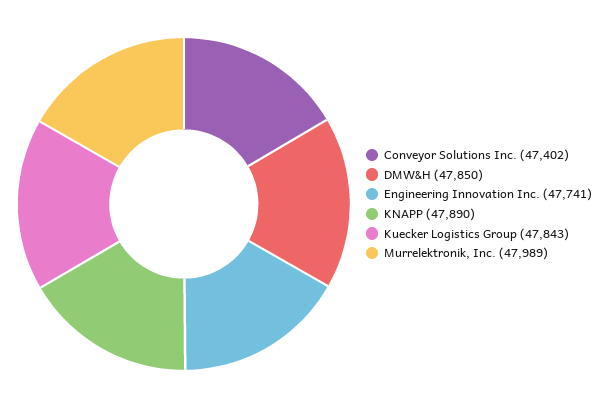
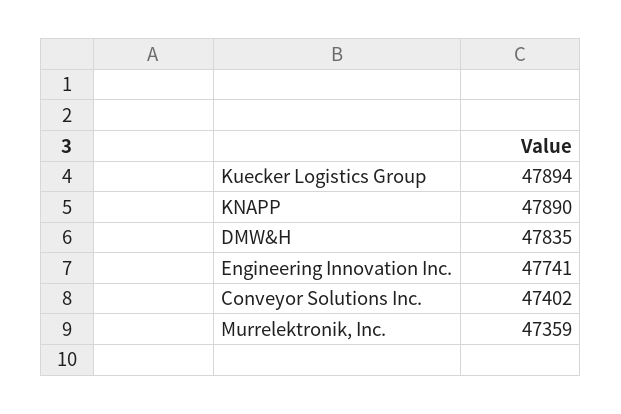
DMW&H: 47850 -> 47835
Kuecker Logistics Group: 47843 -> 47894
Murrelektronik, Inc.: 47989 -> 47359

